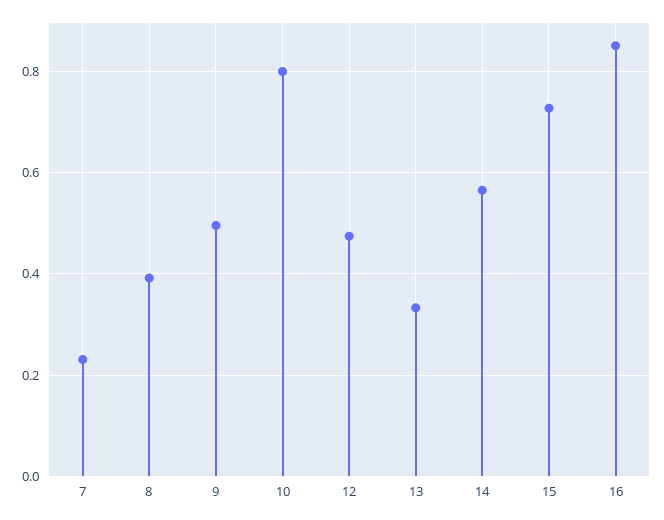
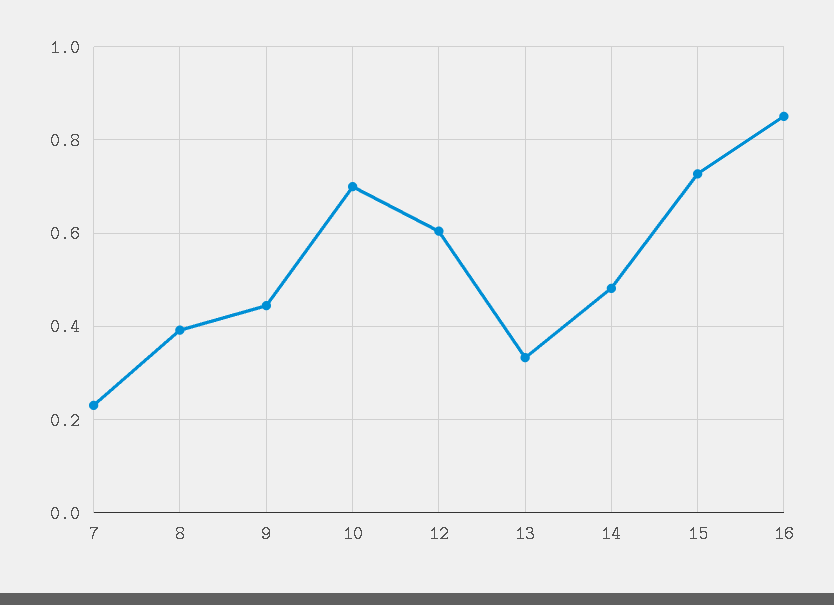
9: 0.5 -> 0.44
10: 0.8 -> 0.7
12: 0.48 -> 0.6
14: 0.56 -> 0.48

